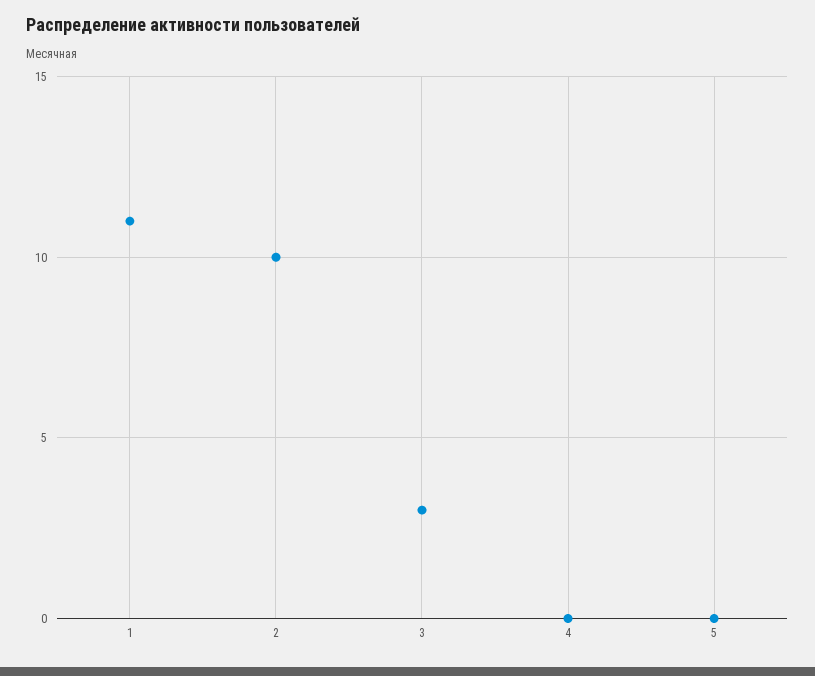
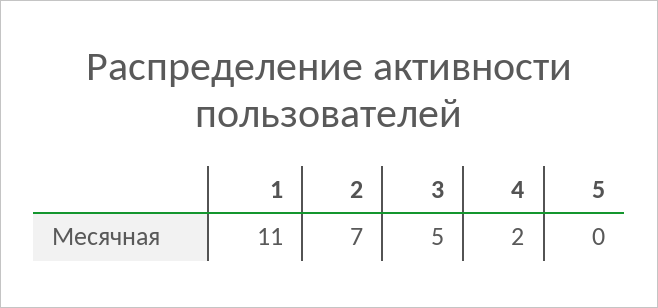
2: 10 -> 7
3: 3 -> 5
4: 0 -> 2

